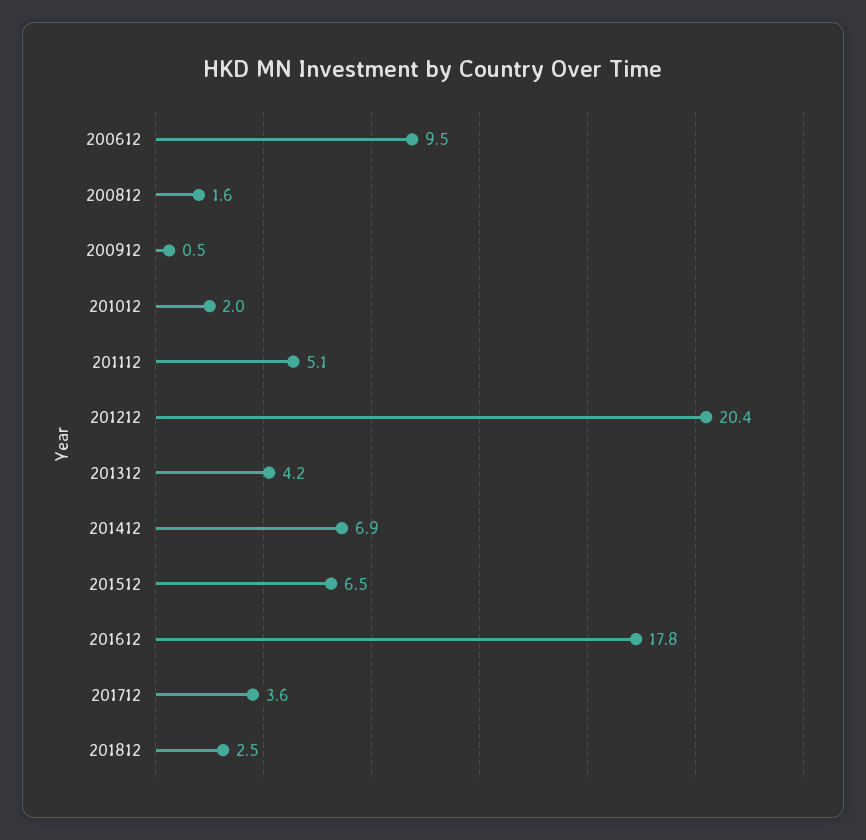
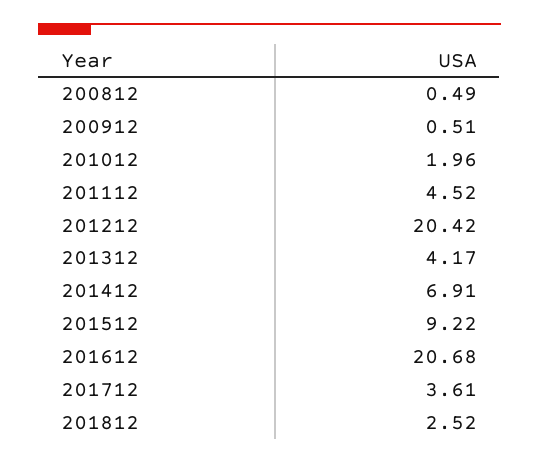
200612: 9.5 -> none
200812: 1.6 -> 0.49
201112: 5.1 -> 4.52
201512: 6.5 -> 9.22
201612: 17.8 -> 20.68

